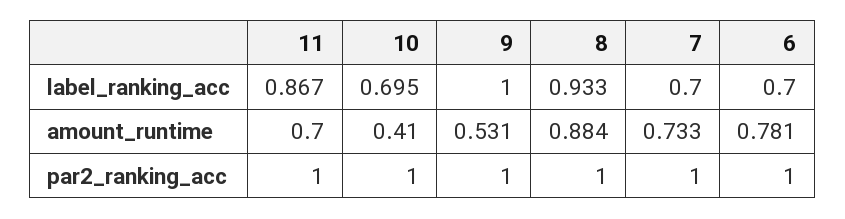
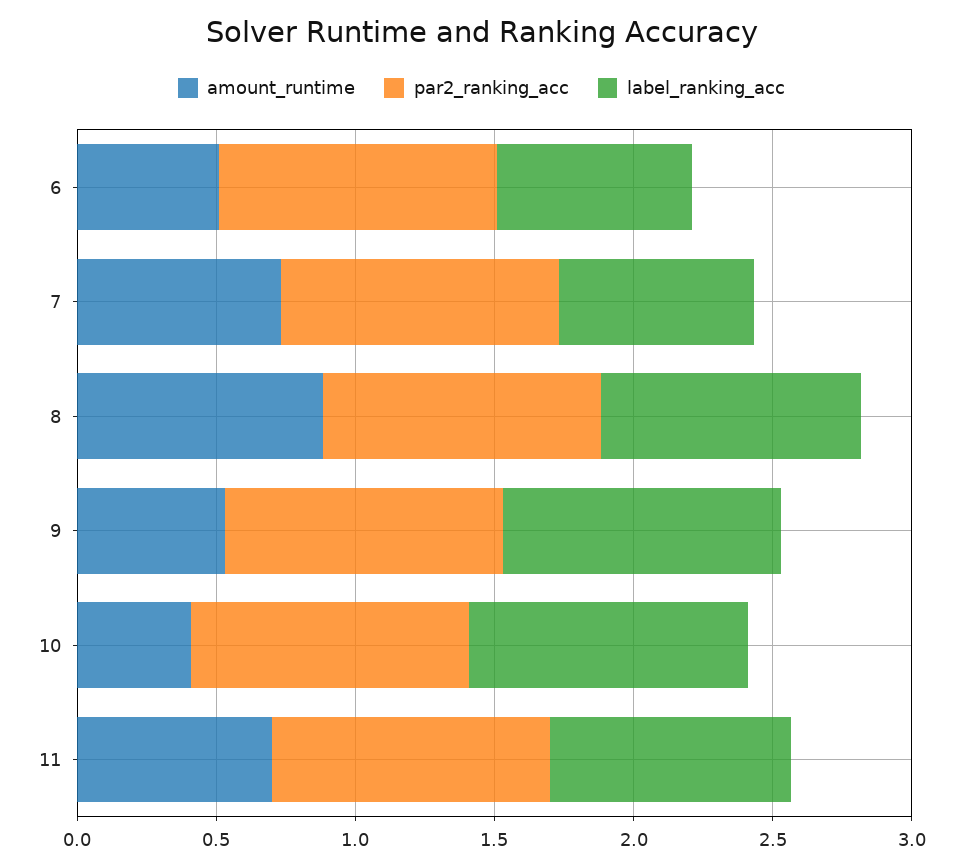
label_ranking_acc, 10: 0.695 -> 1
amount_runtime, 6: 0.781 -> 0.5

